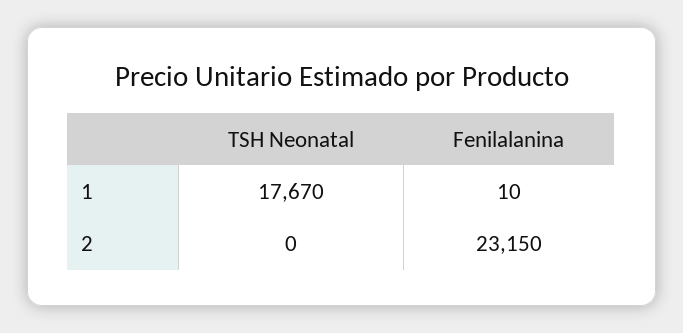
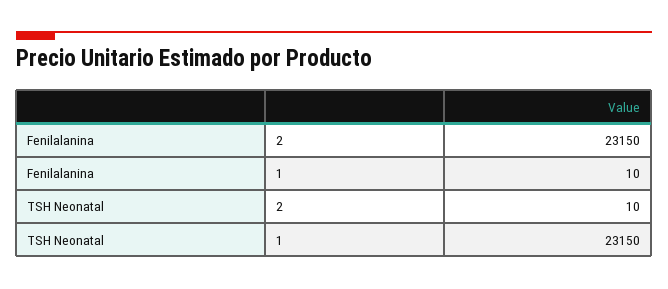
TSH Neonatal, 1: 17670 -> 23150
TSH Neonatal, 2: 0 -> 10

